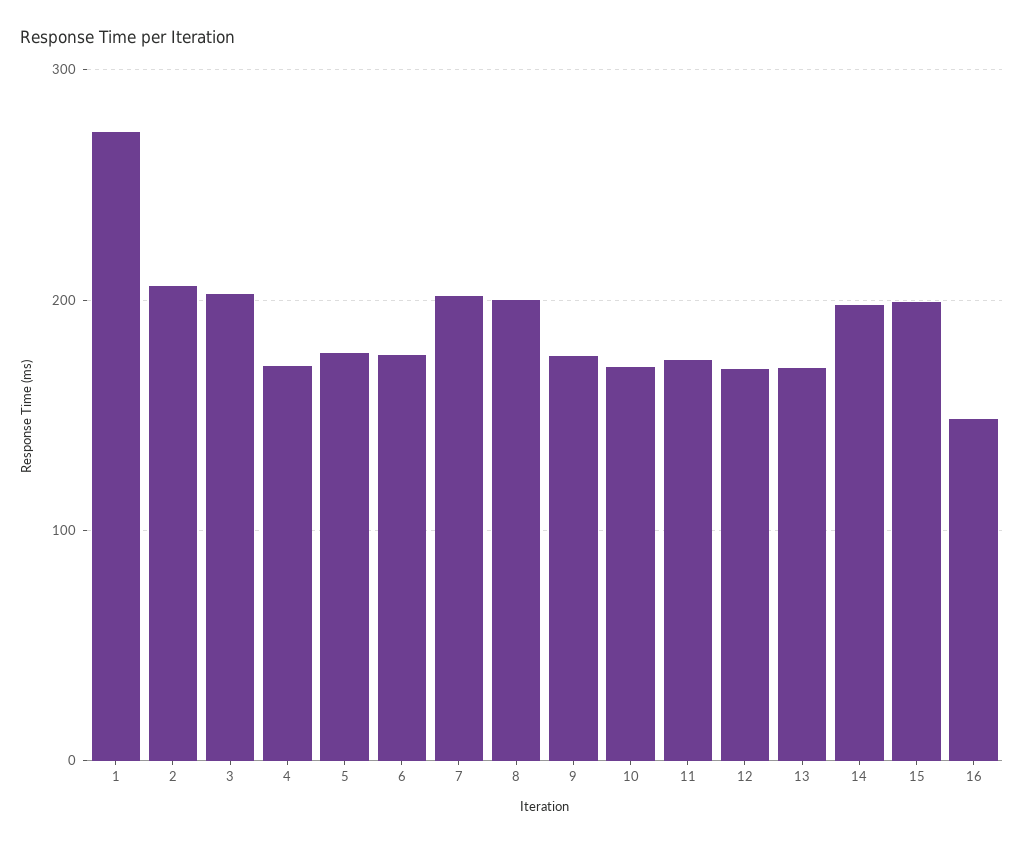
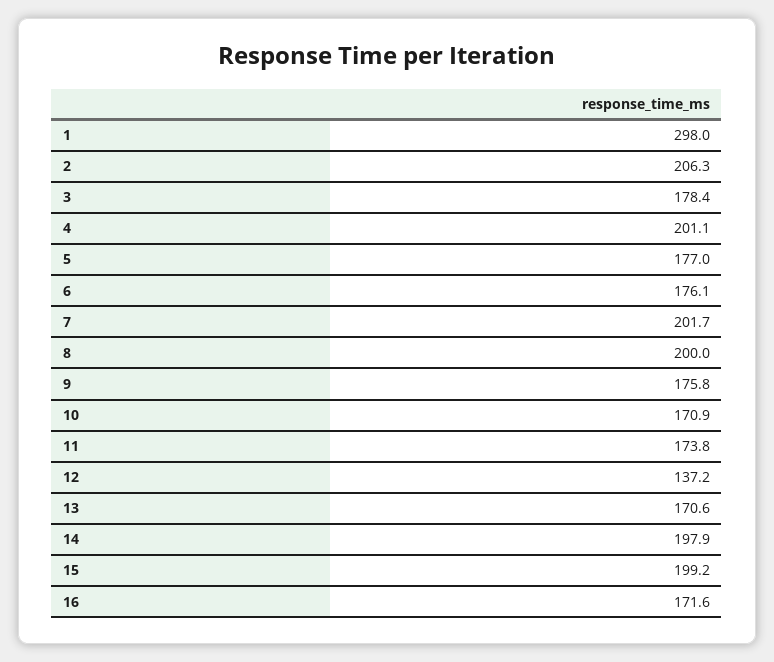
1: 270 -> 298
3: 200 -> 178.4
4: 170 -> 201.1
12: 170 -> 137.2
16: 150 -> 171.6

